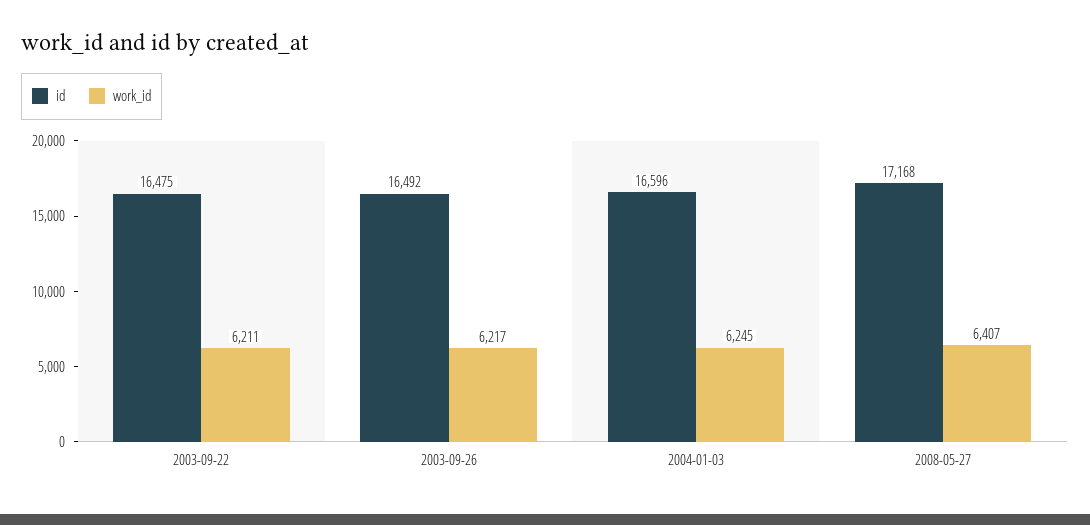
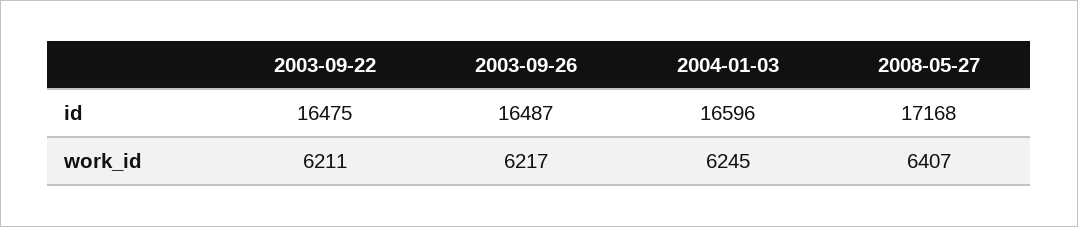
id, 2003-09-26: 16492 -> 16487

